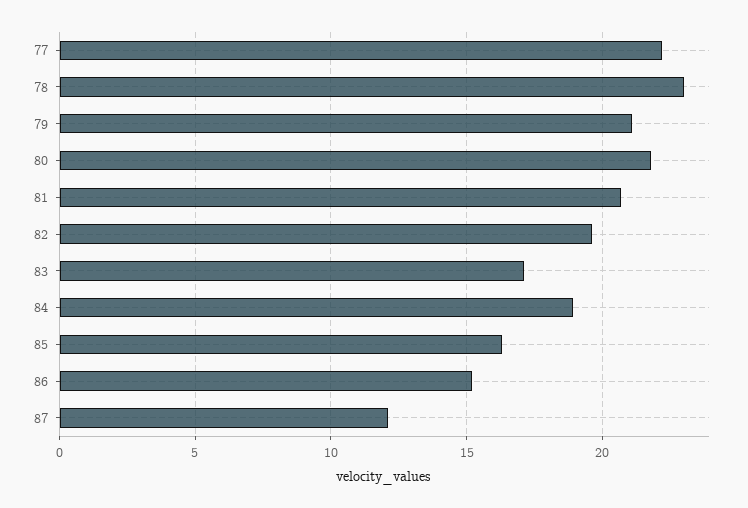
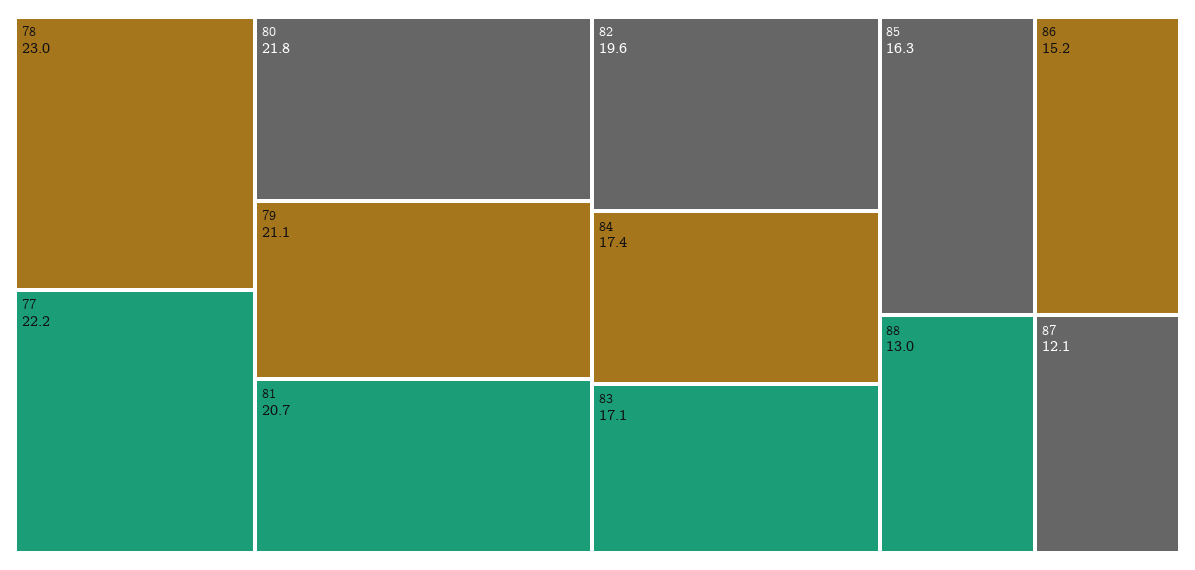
84: 19 -> 17.4
88: none -> 13

